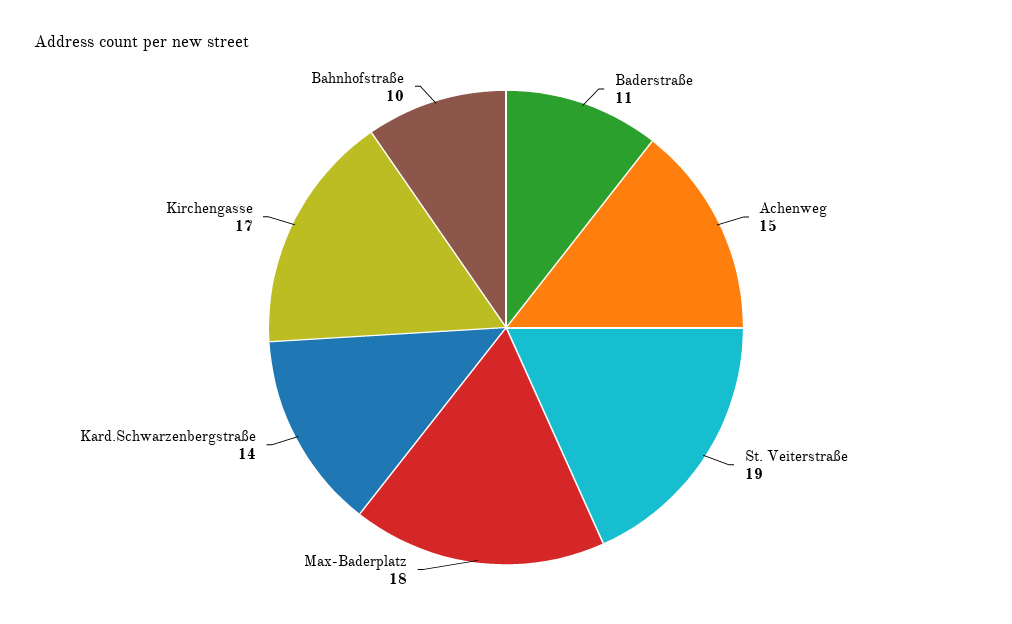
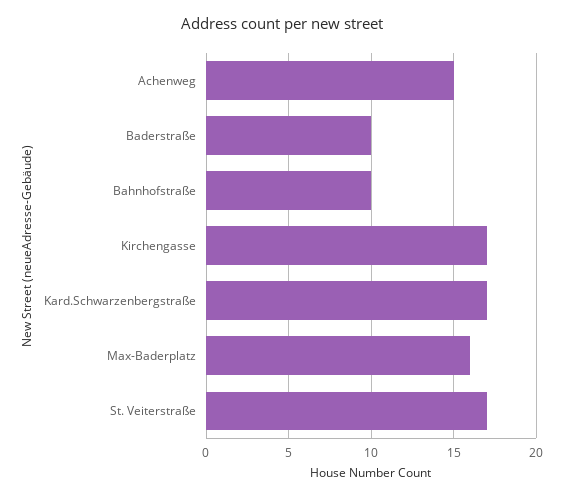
Baderstraße: 11 -> 10
St. Veiterstraße: 19 -> 17
Max-Baderplatz: 18 -> 16
Kard.Schwarzenbergstraße: 14 -> 17

